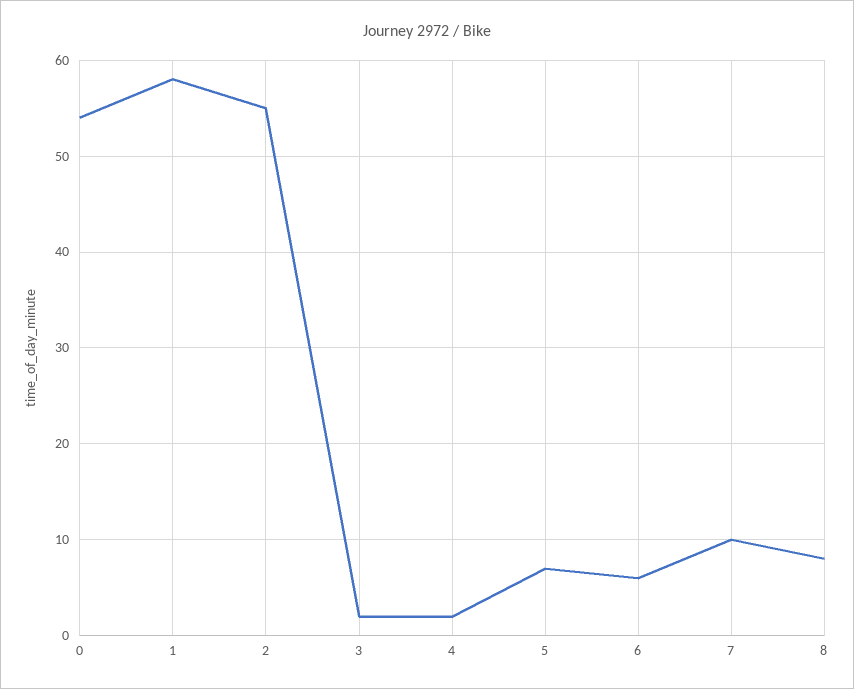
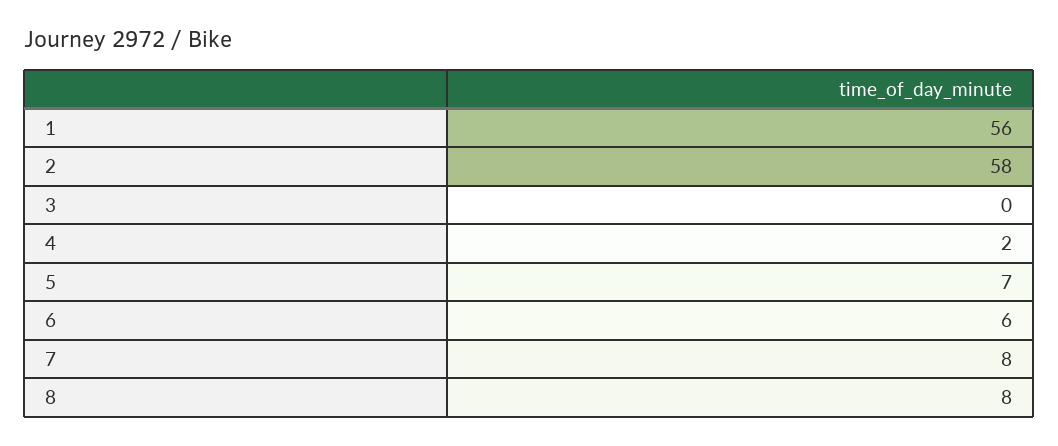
0: 54 -> none
1: 58 -> 56
2: 55 -> 58
3: 2 -> 0
7: 10 -> 8

